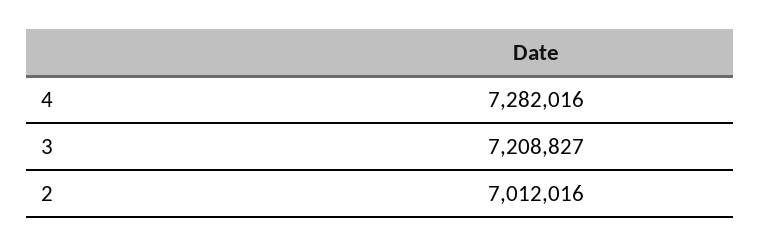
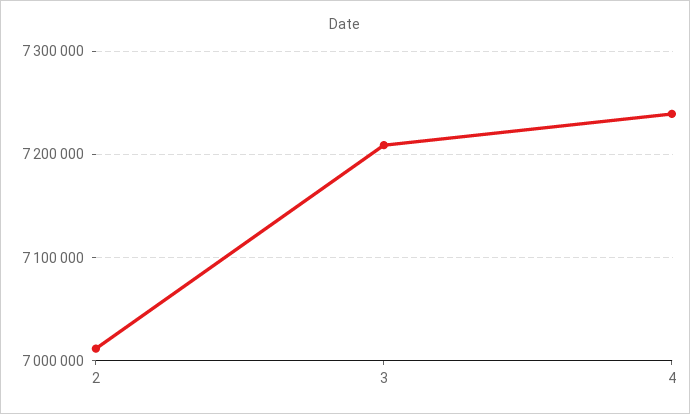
4: 7282016 -> 7240000

